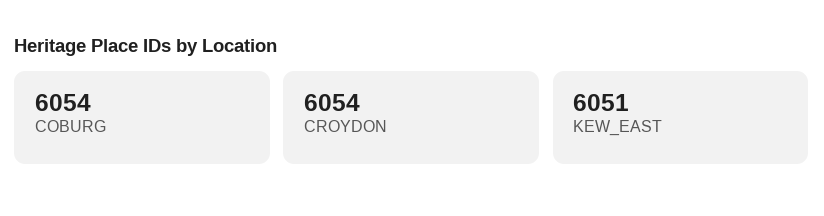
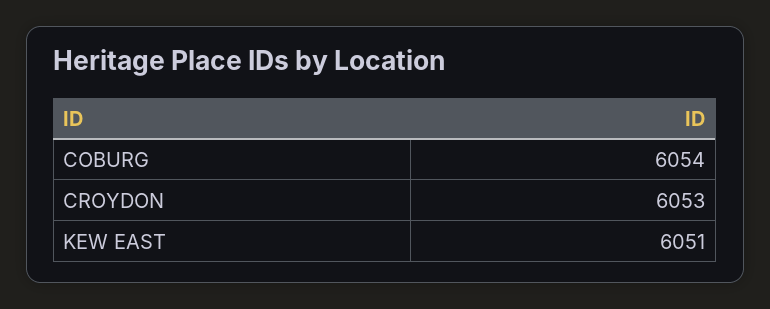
CROYDON: 6054 -> 6053

